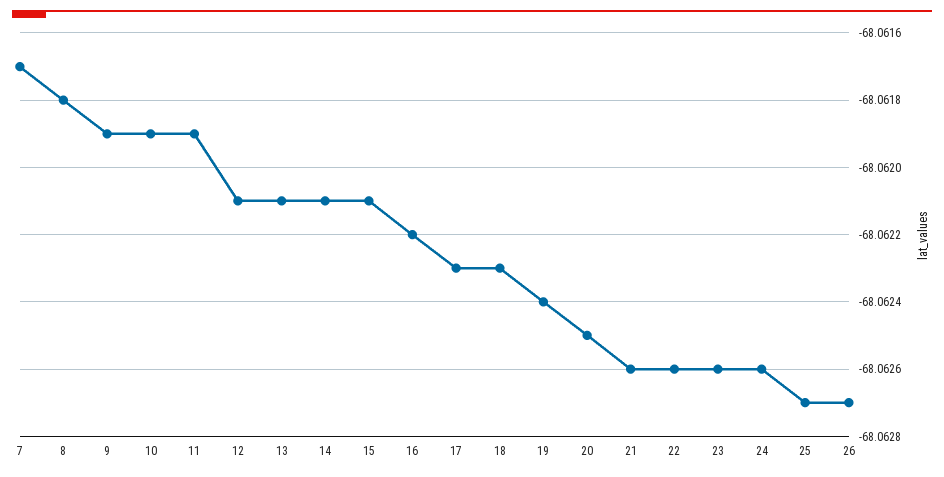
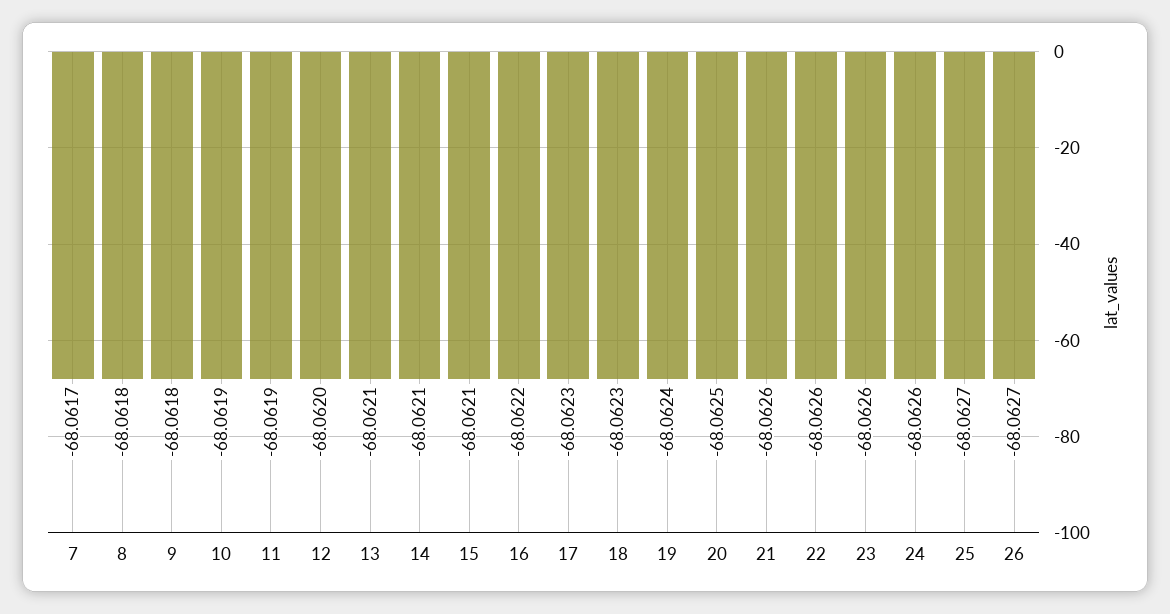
9: -68.0619 -> -68.0618
12: -68.0621 -> -68.062

